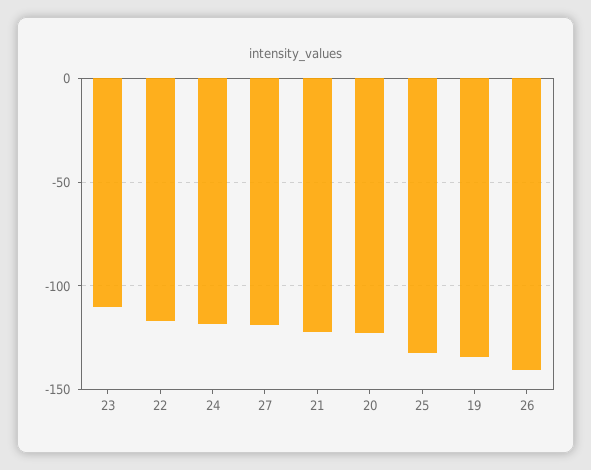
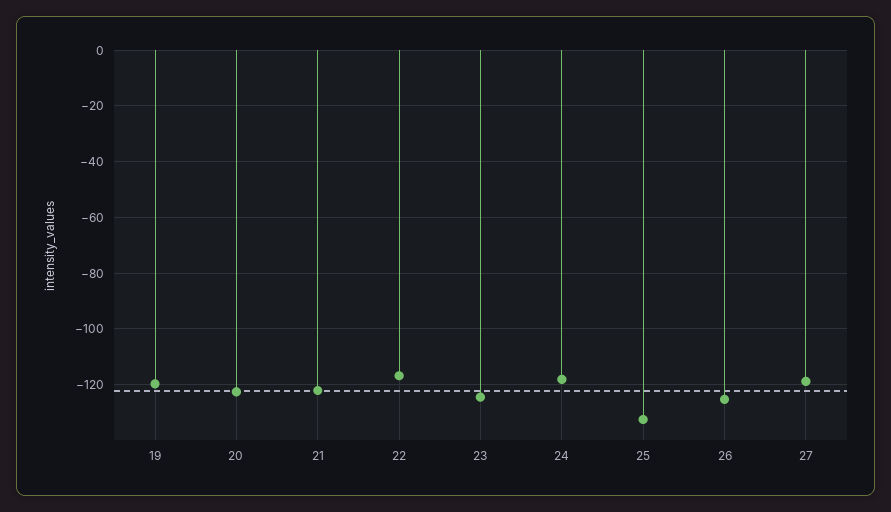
23: -110 -> -125
19: -135 -> -120
26: -140 -> -125

